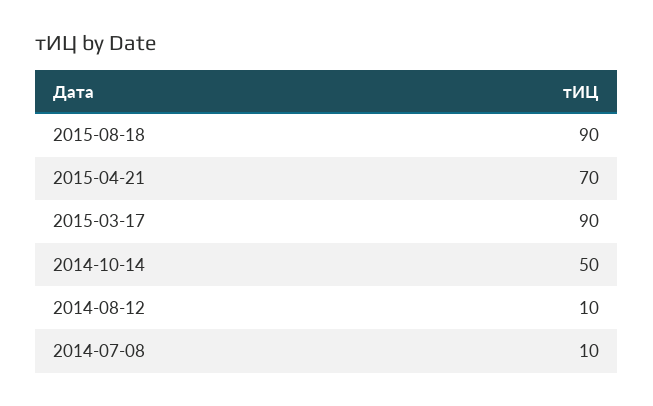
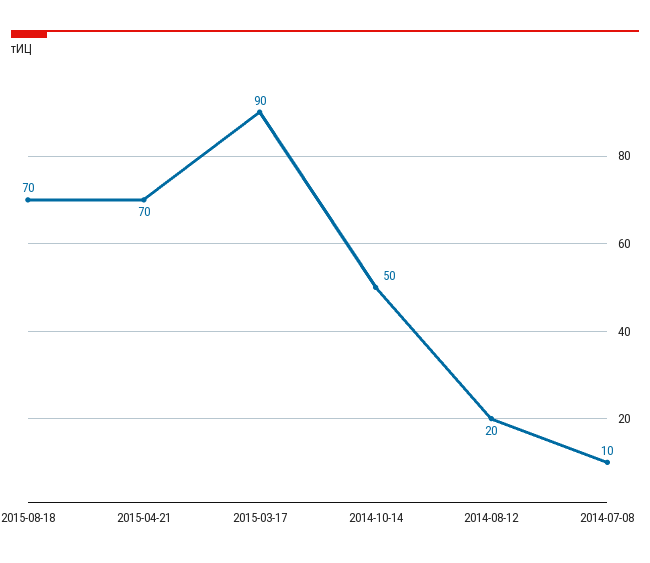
2015-08-18: 90 -> 70
2014-08-12: 10 -> 20

